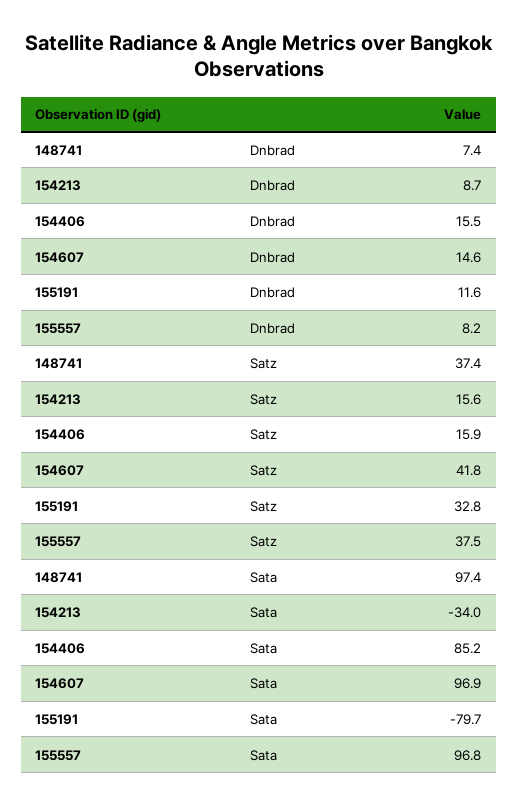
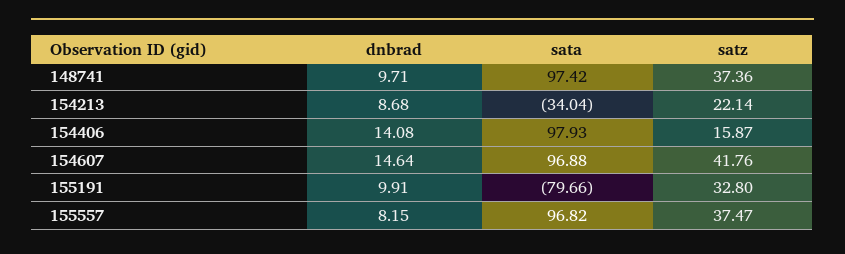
148741, Dnbrad: 7.4 -> 9.71
154406, Dnbrad: 15.5 -> 14.08
155191, Dnbrad: 11.6 -> 9.91
154213, Satz: 15.6 -> 22.14
154406, Sata: 85.2 -> 97.93

